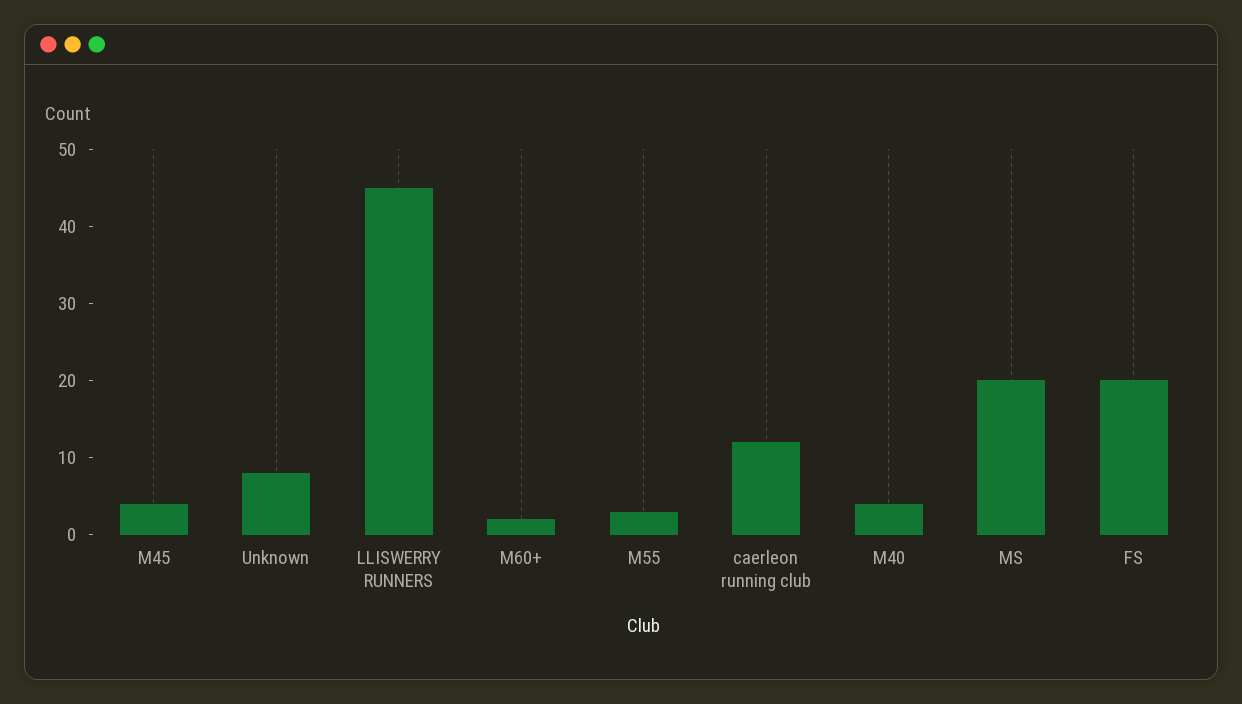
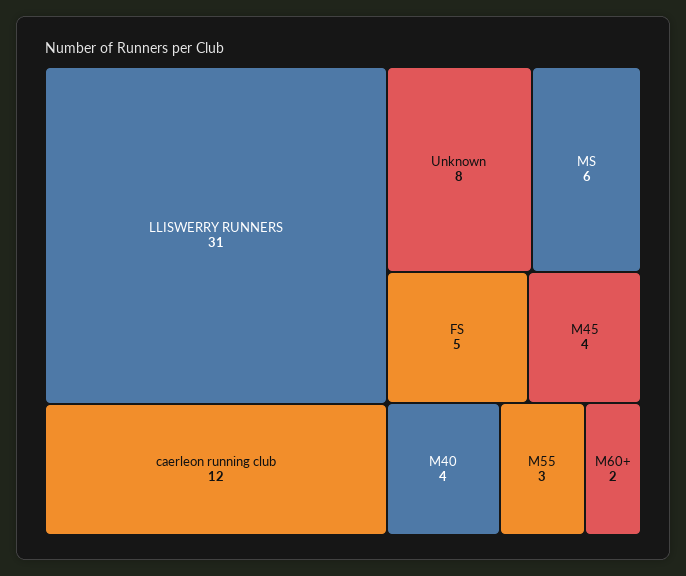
LLISWERRY RUNNERS: 45 -> 31
MS: 20 -> 6
FS: 20 -> 5

